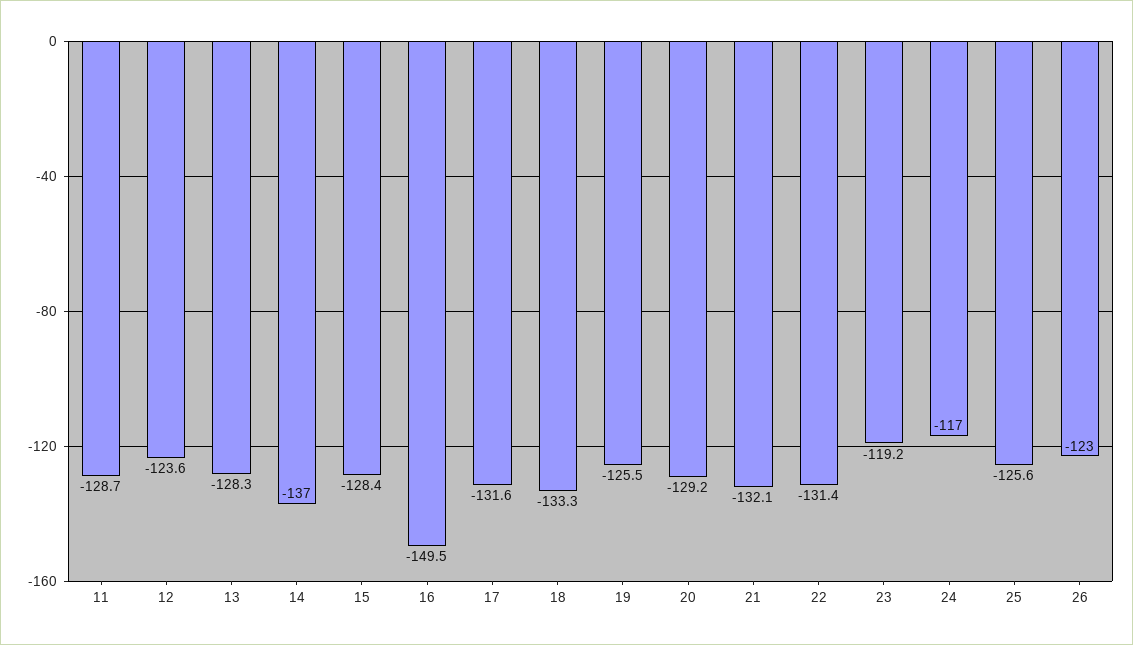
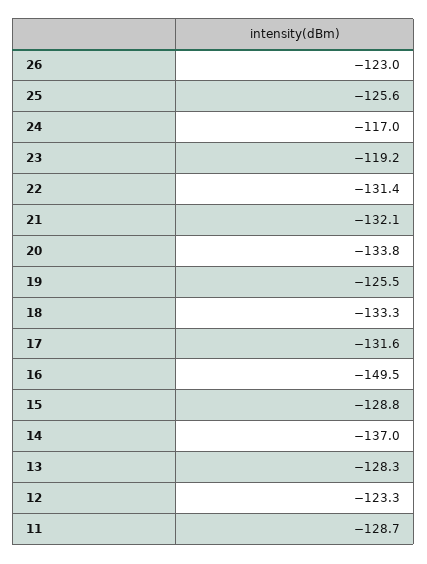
12: -123.6 -> -123.3
15: -128.4 -> -128.8
20: -129.2 -> -133.8

